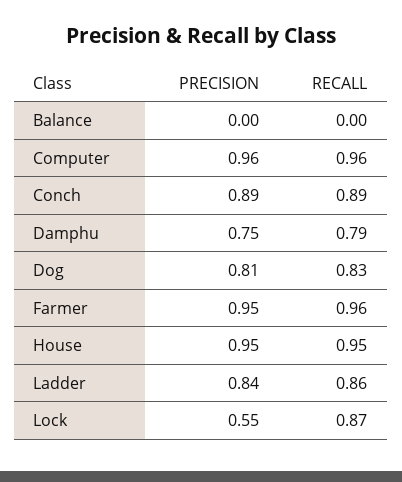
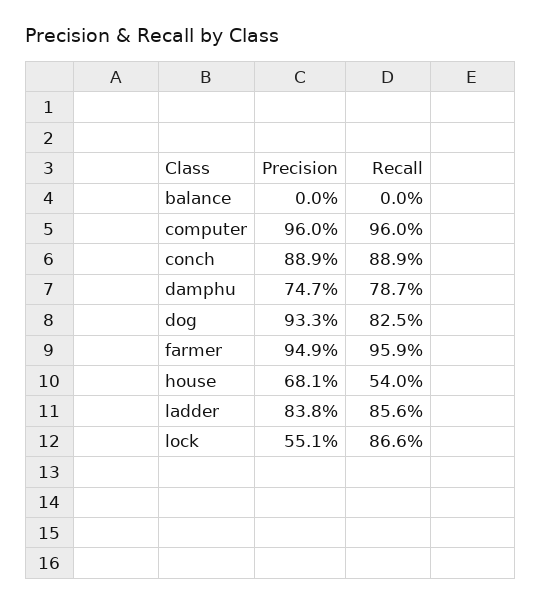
PRECISION, Dog: 0.81 -> 0.933
PRECISION, House: 0.95 -> 0.681
RECALL, House: 0.95 -> 0.54

